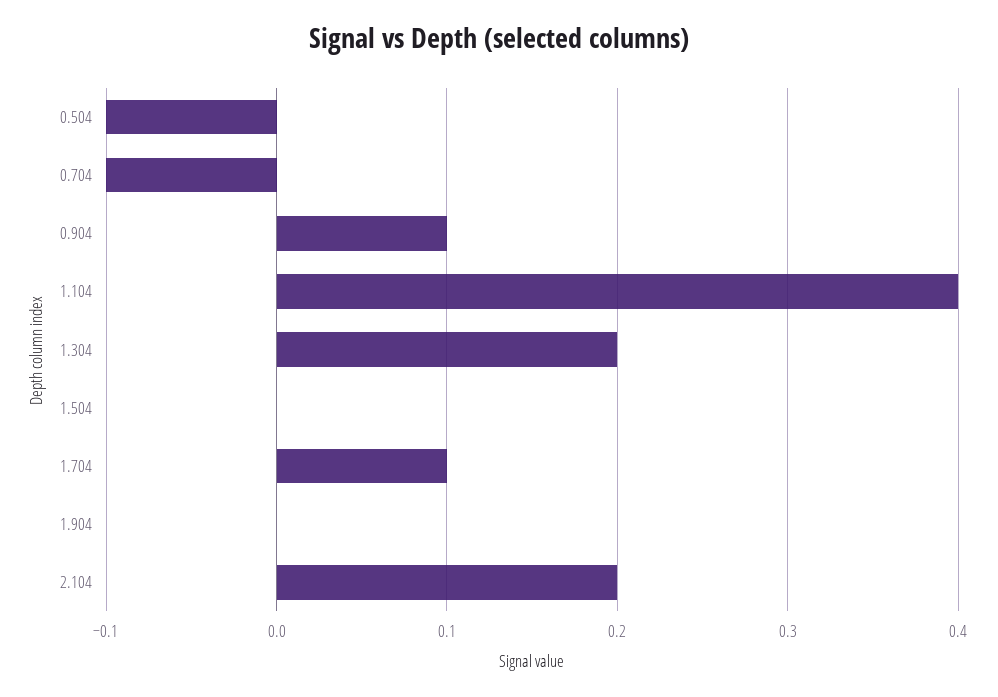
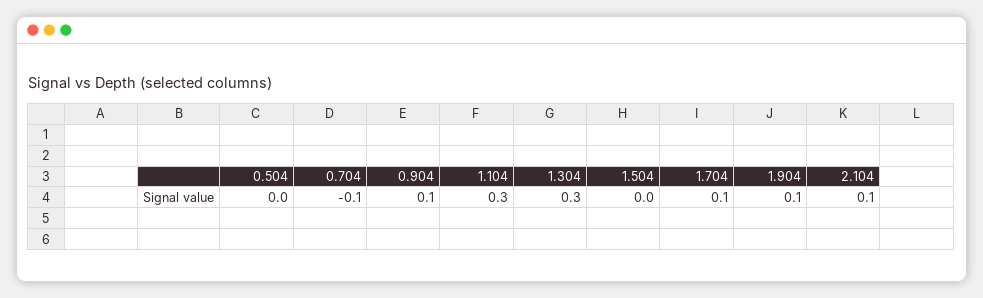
0.504: -0.1 -> 0
1.104: 0.4 -> 0.3
1.304: 0.2 -> 0.3
1.904: 0 -> 0.1
2.104: 0.2 -> 0.1

